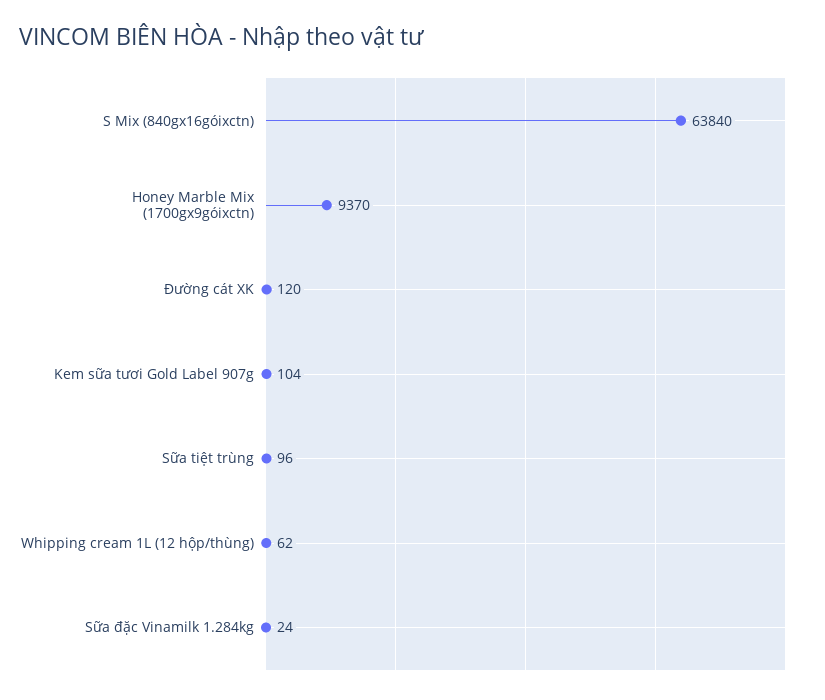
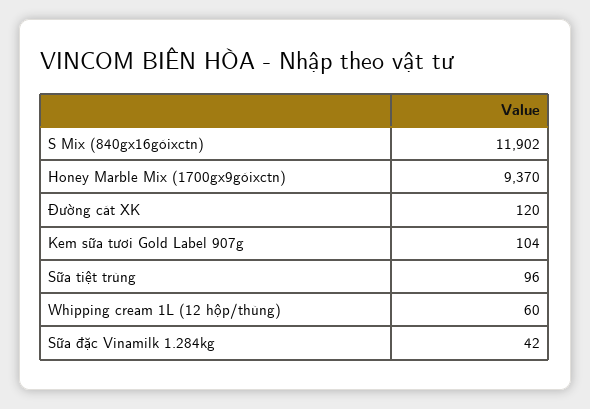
S Mix (840gx16góixctn): 63840 -> 11902
Whipping cream 1L (12 hộp/thùng): 62 -> 60
Sữa đặc Vinamilk 1.284kg: 24 -> 42

